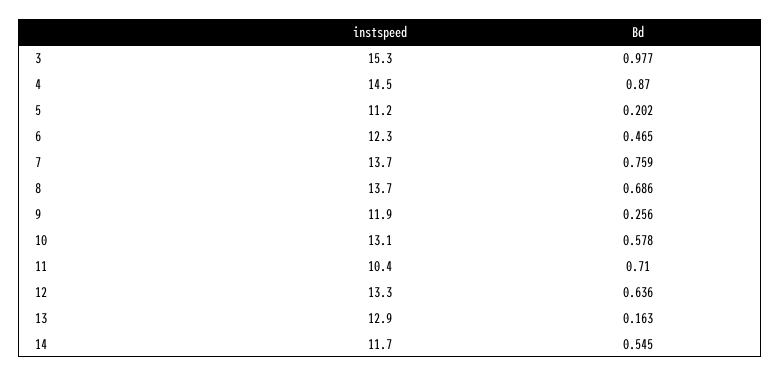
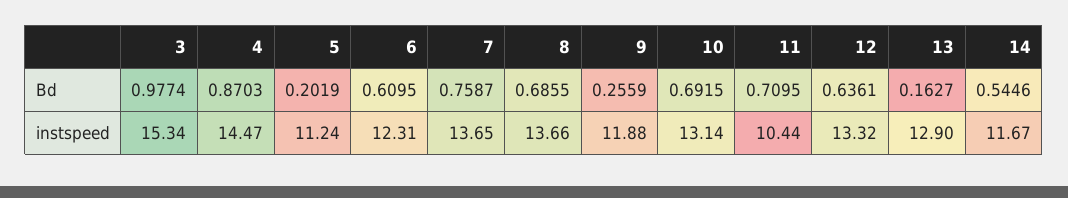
Bd, 6: 0.465 -> 0.6095
Bd, 10: 0.578 -> 0.6915

